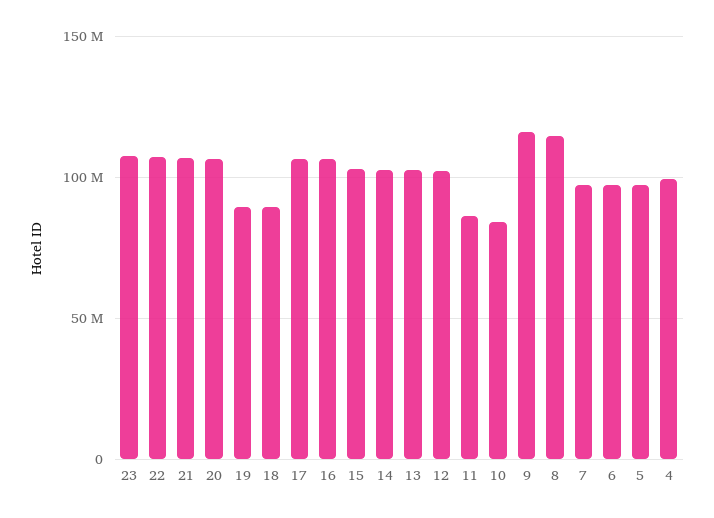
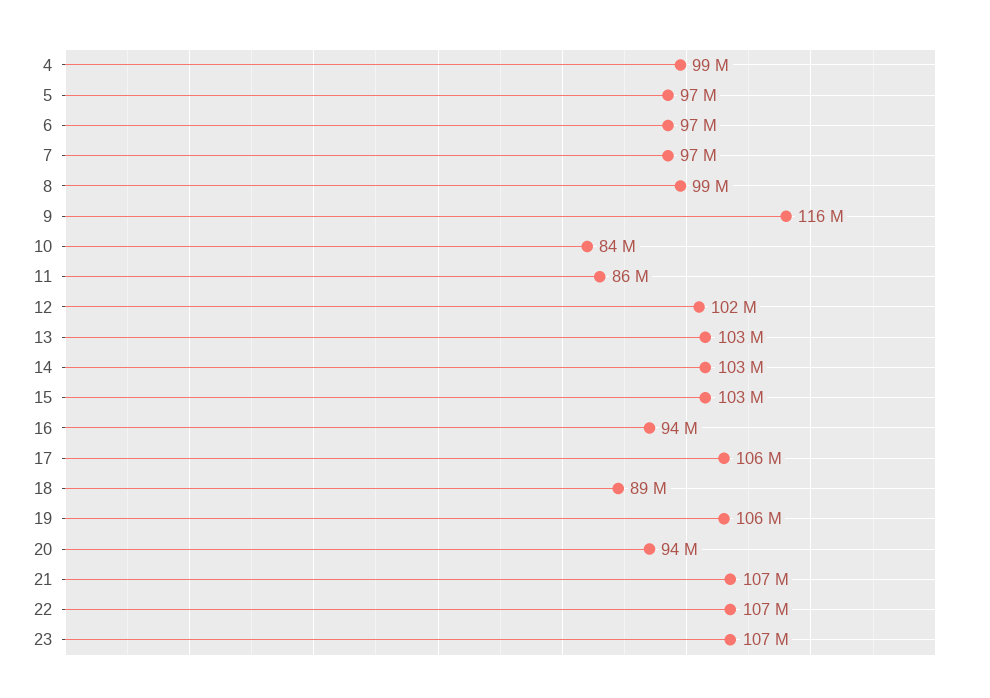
20: 105000000 -> 94000000
19: 90000000 -> 106000000
16: 105000000 -> 94000000
8: 115000000 -> 99000000

